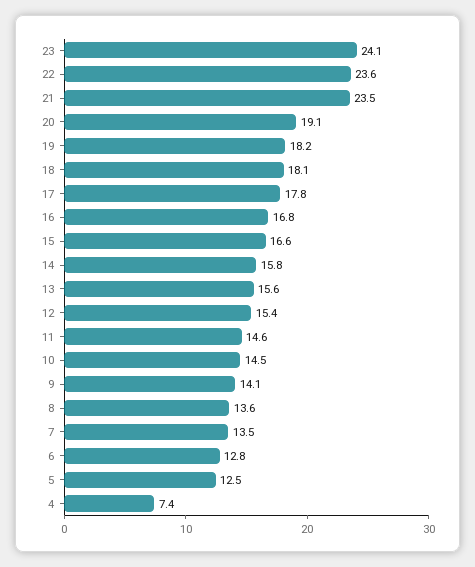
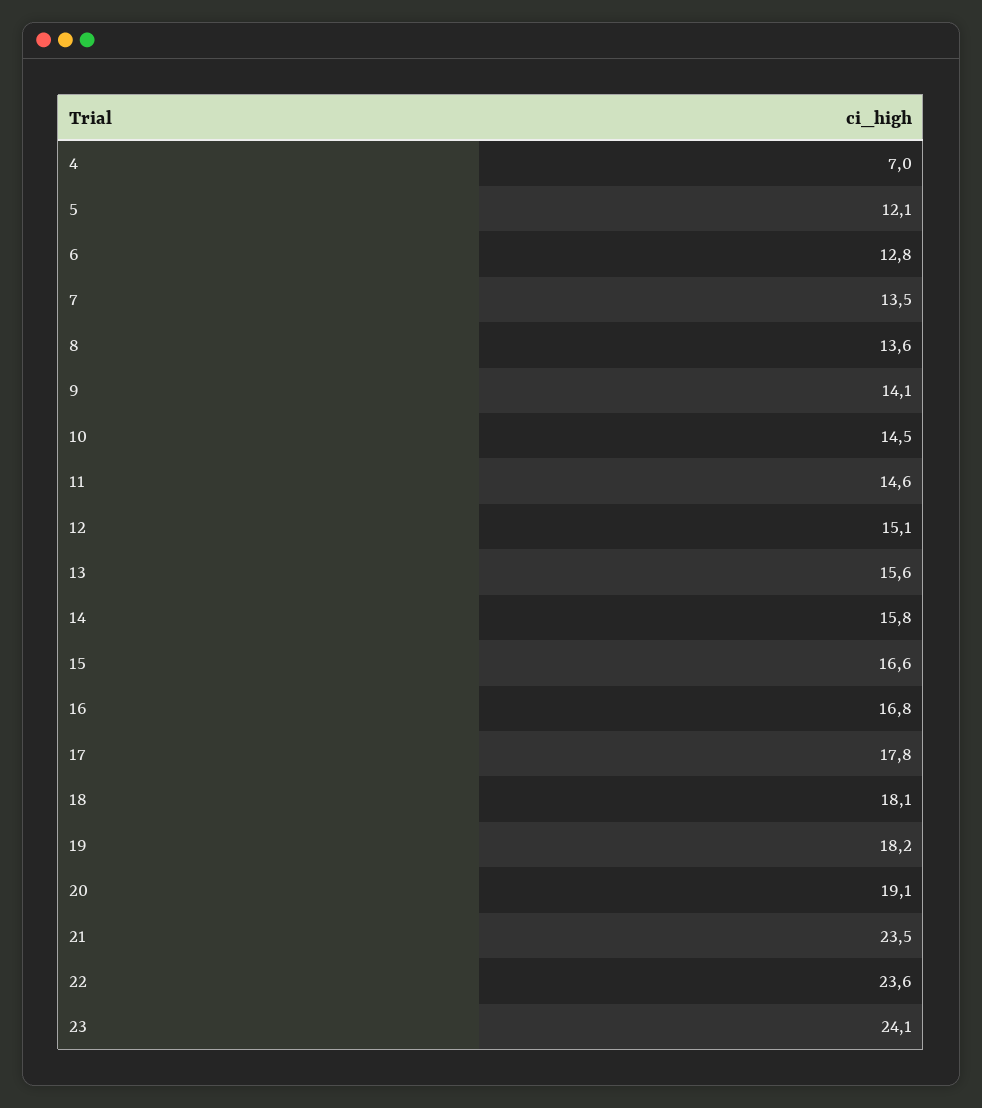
12: 15.4 -> 15.1
5: 12.5 -> 12.1
4: 7.4 -> 7

